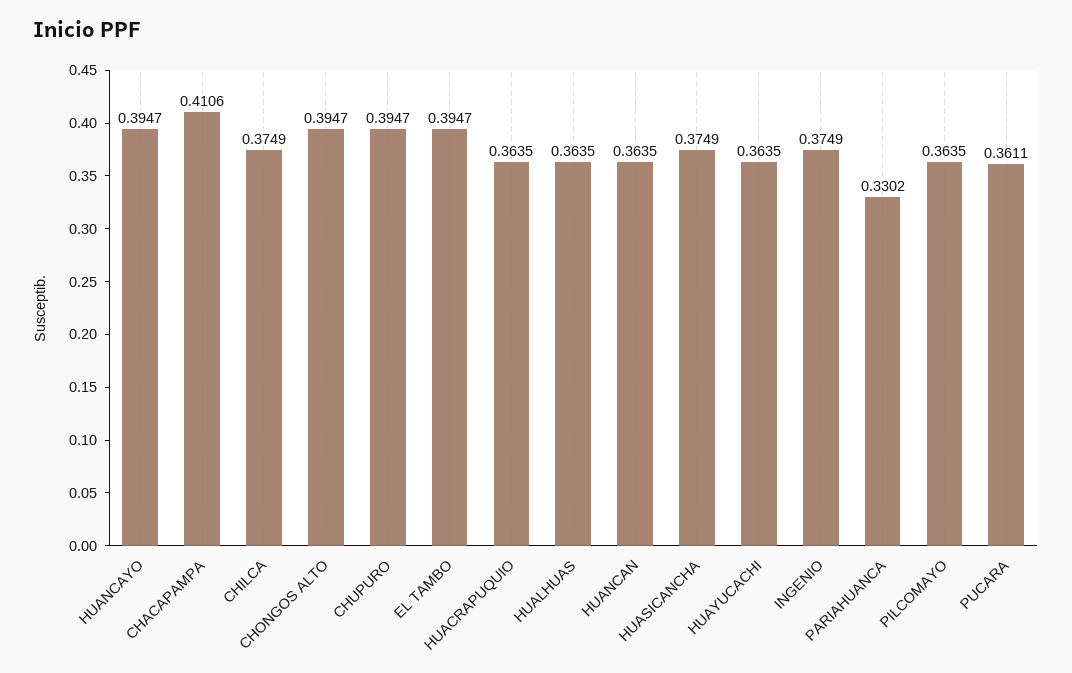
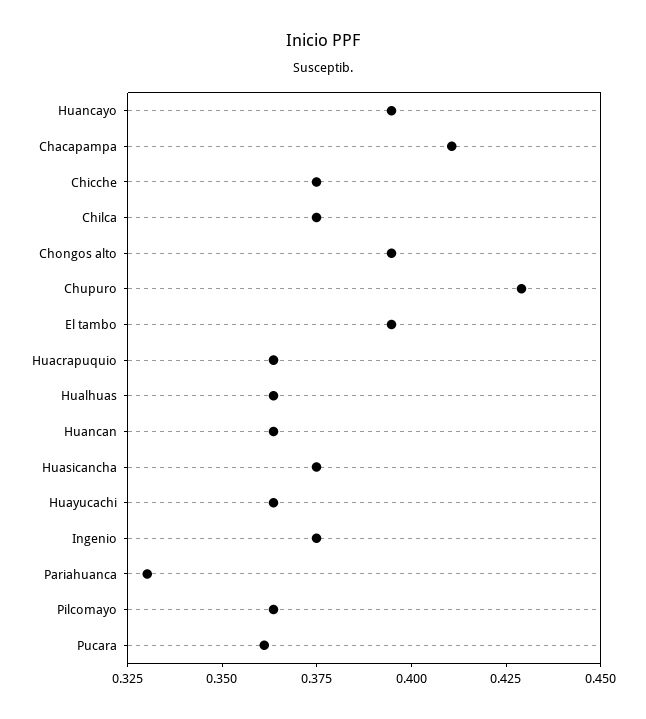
CHUPURO: 0.3947 -> 0.43
Chicche: none -> 0.375

